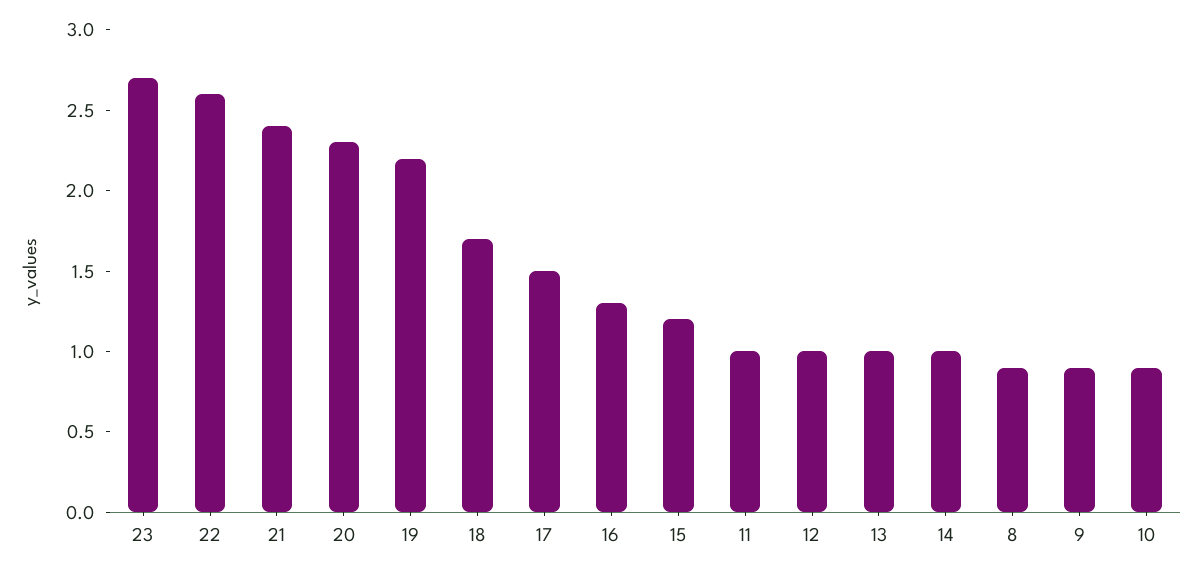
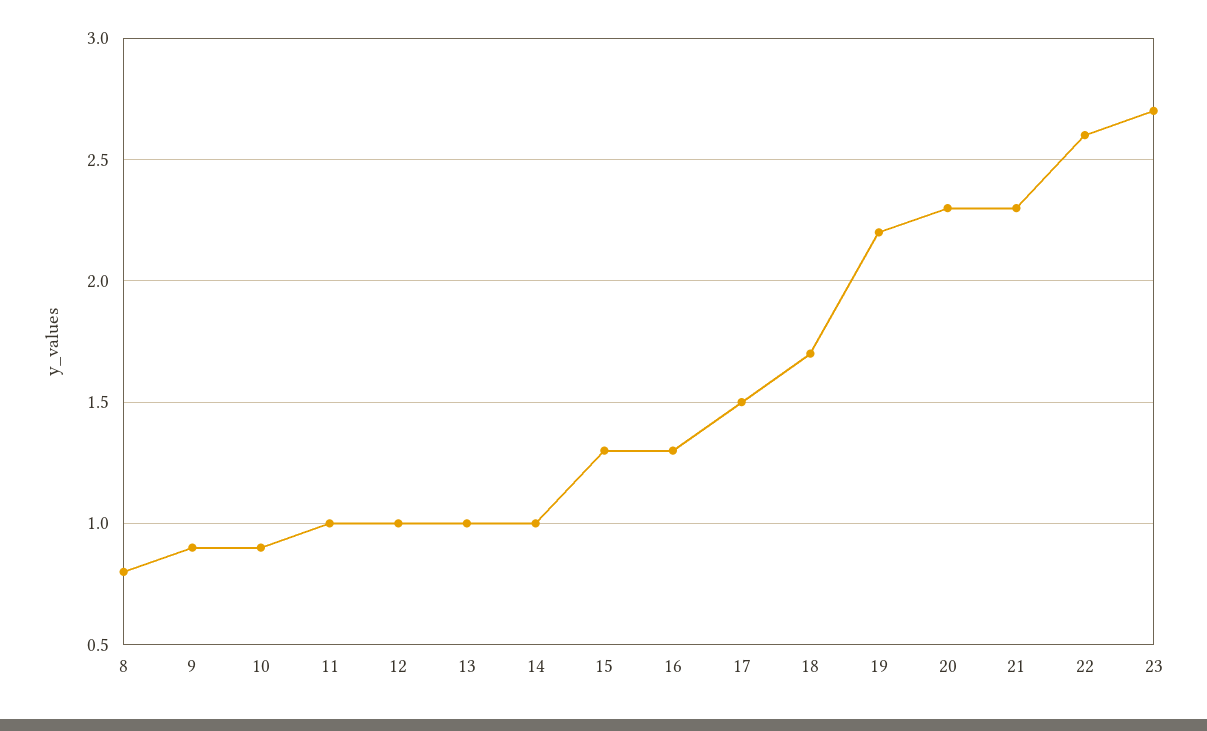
21: 2.4 -> 2.3
15: 1.2 -> 1.3
8: 0.9 -> 0.8

